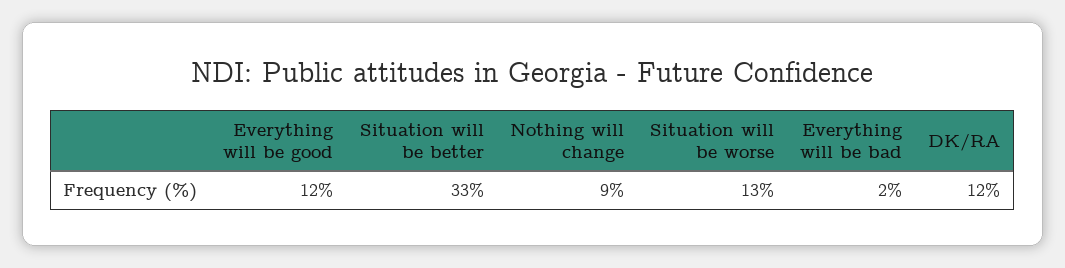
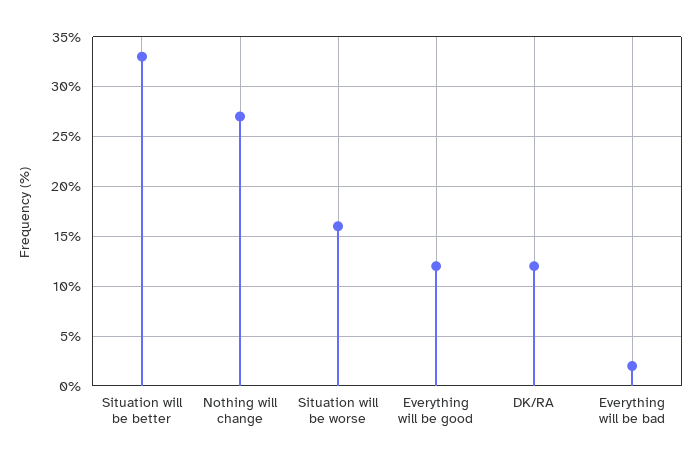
Nothing will change: 9 -> 27
Situation will be worse: 13 -> 16

